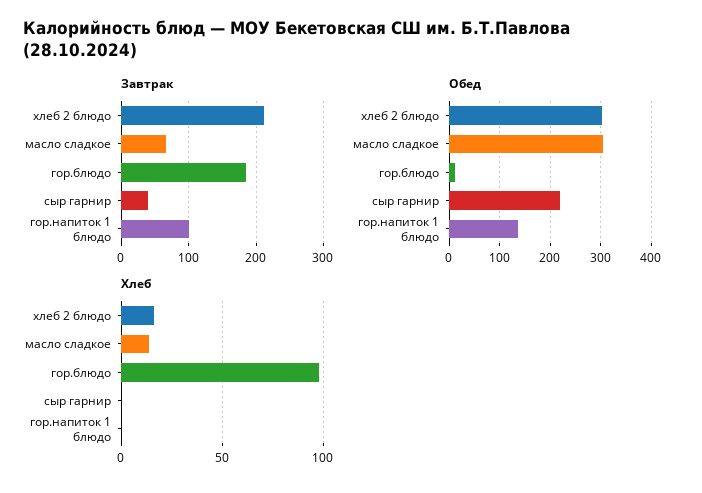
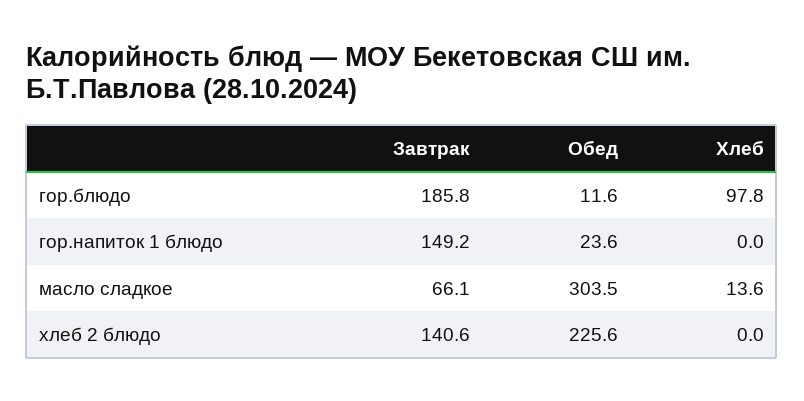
Завтрак, хлеб 2 блюдо: 210 -> 140.6
Завтрак, сыр гарнир: 40 -> none
Завтрак, гор.напиток 1 блюдо: 100 -> 149.2
Обед, хлеб 2 блюдо: 300 -> 225.6
Обед, сыр гарнир: 220 -> none
Обед, гор.напиток 1 блюдо: 140 -> 23.6
Хлеб, хлеб 2 блюдо: 15 -> 0
Хлеб, сыр гарнир: 0 -> none

